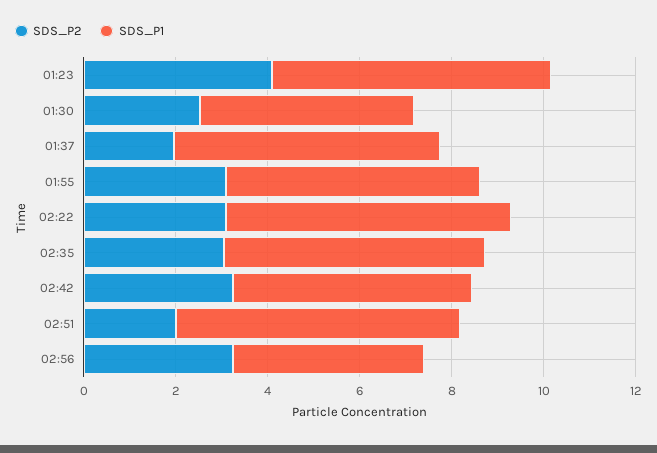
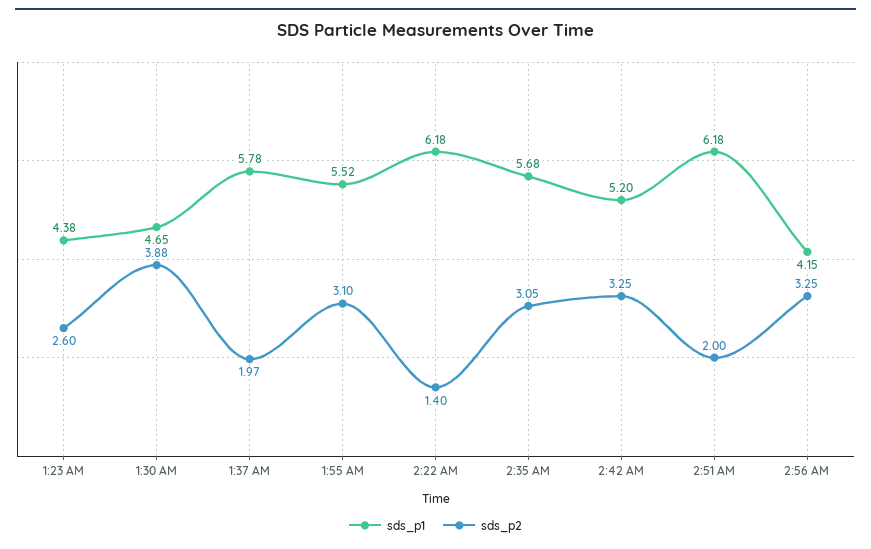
SDS_P2, 01:23: 4 -> 2.6
SDS_P1, 01:23: 6 -> 4.38
SDS_P2, 01:30: 2.5 -> 3.88
SDS_P2, 02:22: 3 -> 1.4

